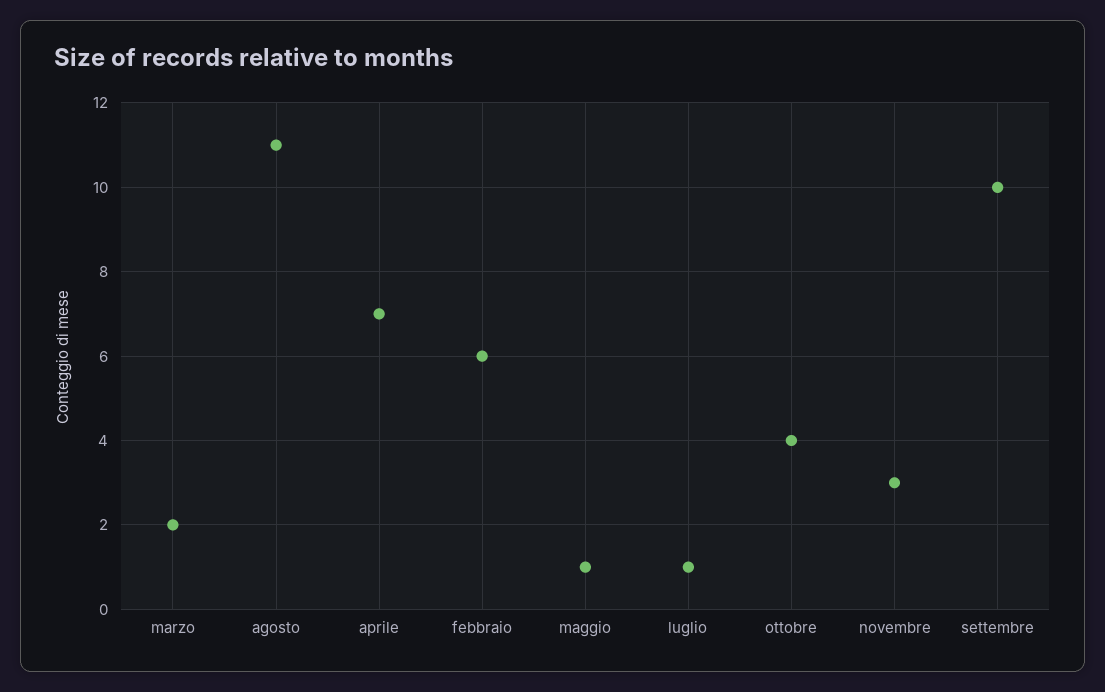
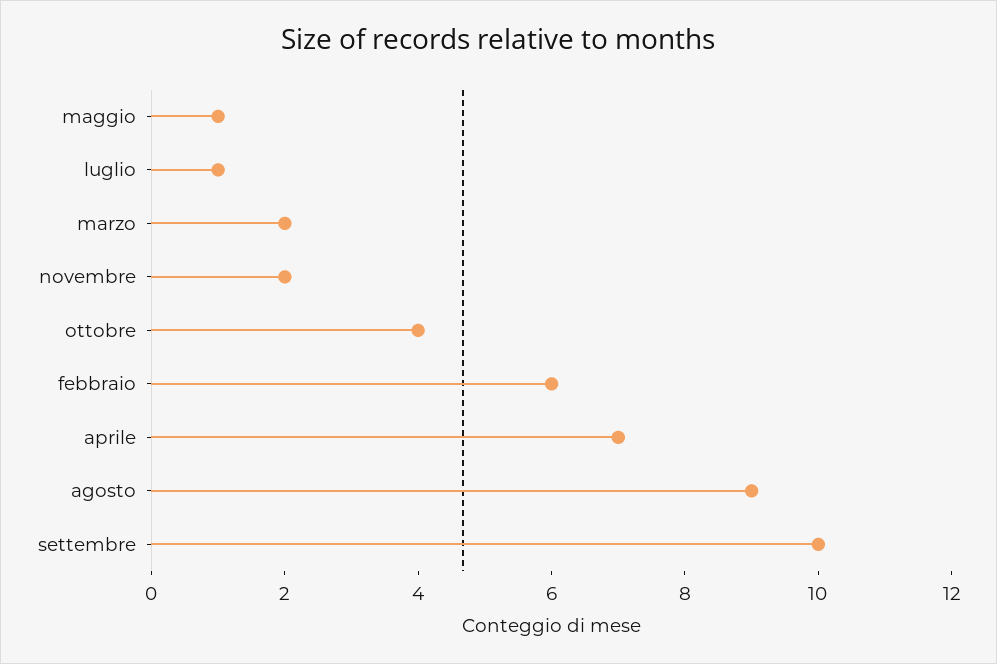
agosto: 11 -> 9
novembre: 3 -> 2

